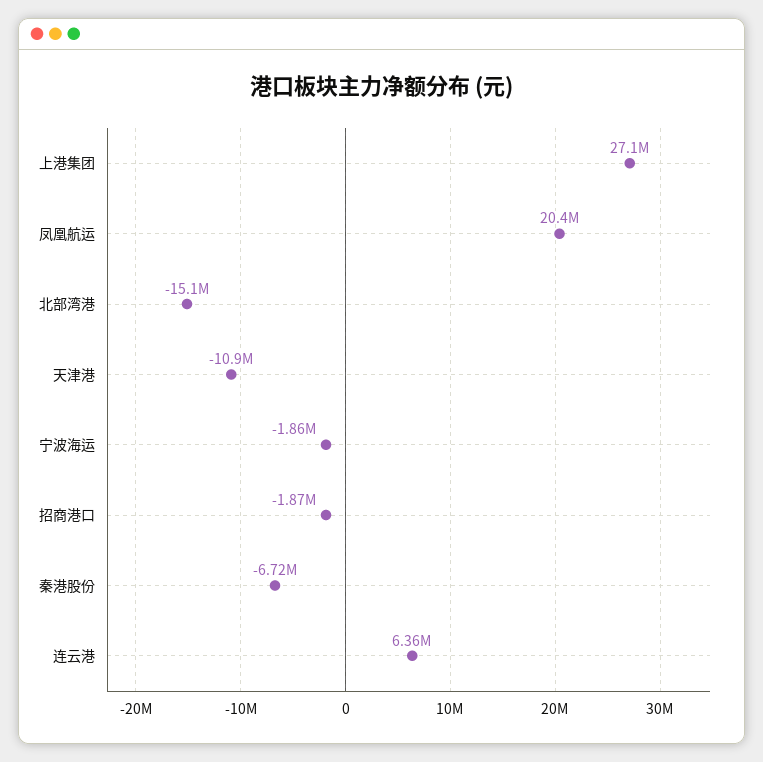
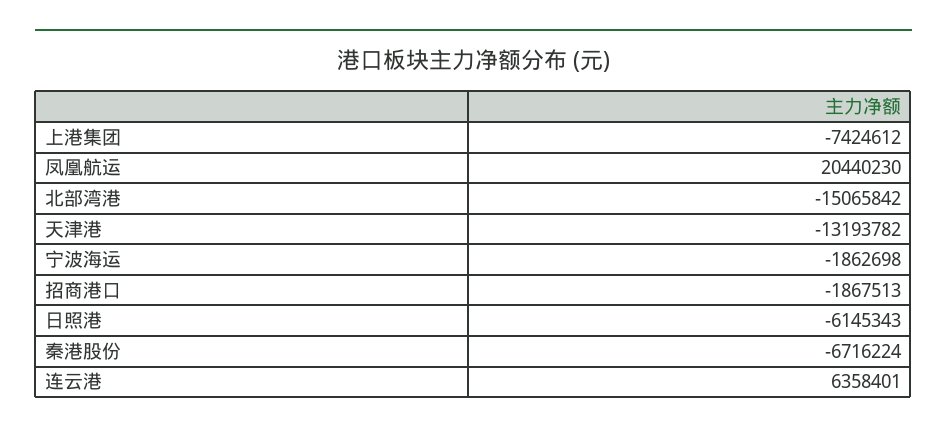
上港集团: 27100000 -> -7424612
天津港: -10900000 -> -13193782
日照港: none -> -6145343

